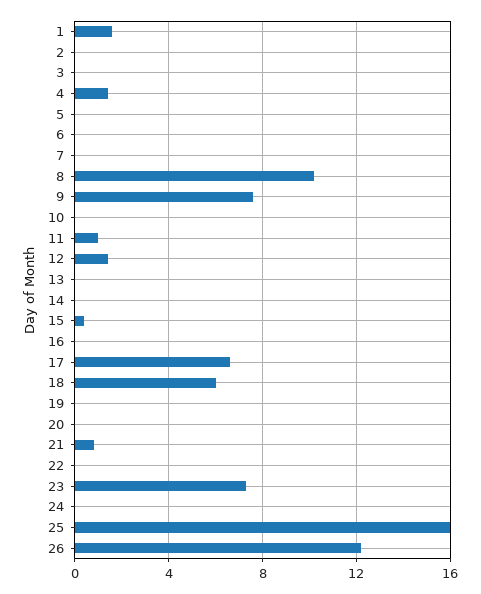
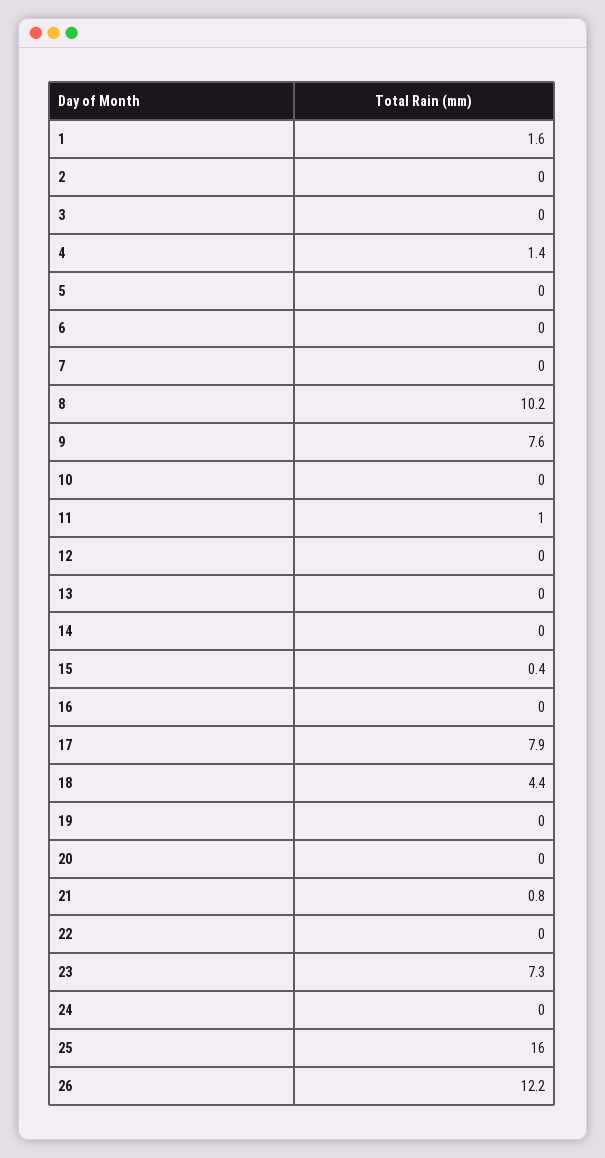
12: 1.5 -> 0
17: 6.5 -> 7.9
18: 6 -> 4.4

